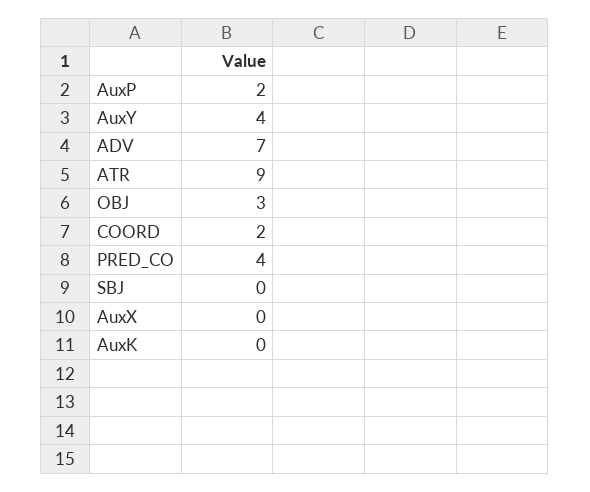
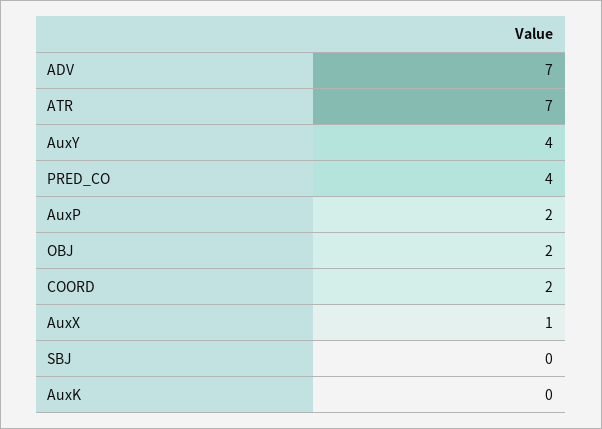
ATR: 9 -> 7
OBJ: 3 -> 2
AuxX: 0 -> 1

